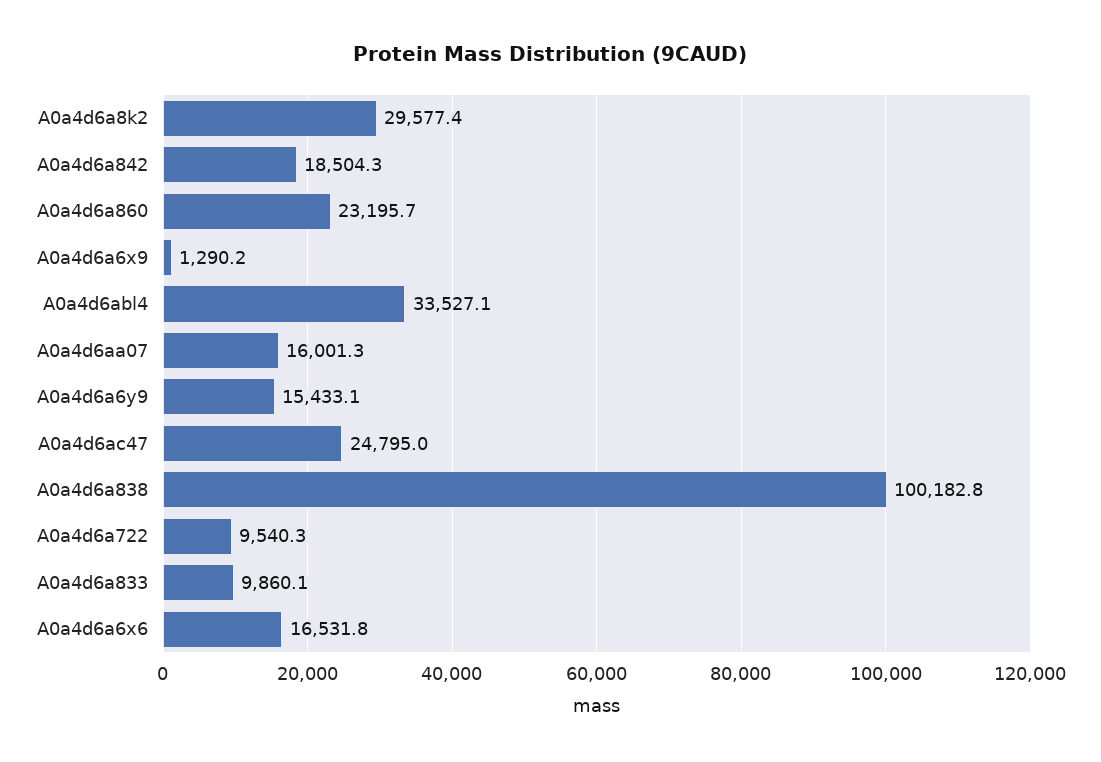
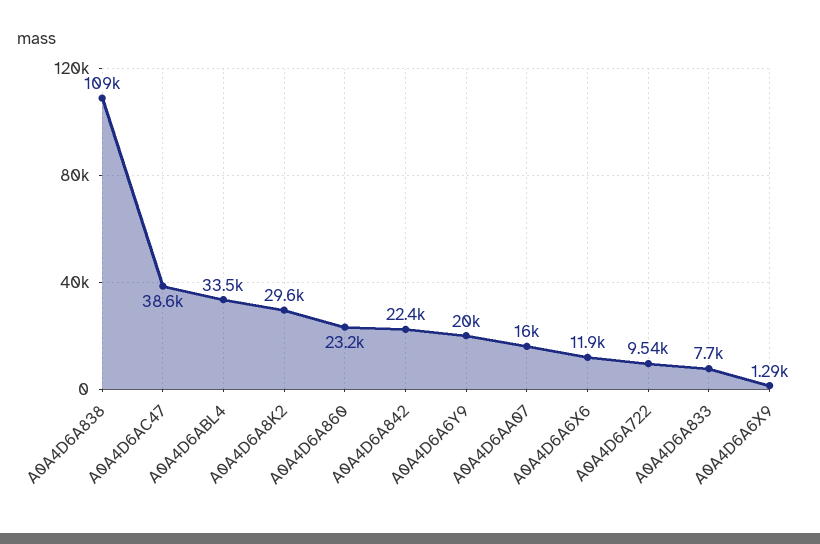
A0a4d6a842: 18504.3 -> 22400
A0a4d6a6y9: 15433.1 -> 20000
A0a4d6ac47: 24795 -> 38600
A0a4d6a838: 100182.8 -> 109000
A0a4d6a833: 9860.1 -> 7700
A0a4d6a6x6: 16531.8 -> 11900

